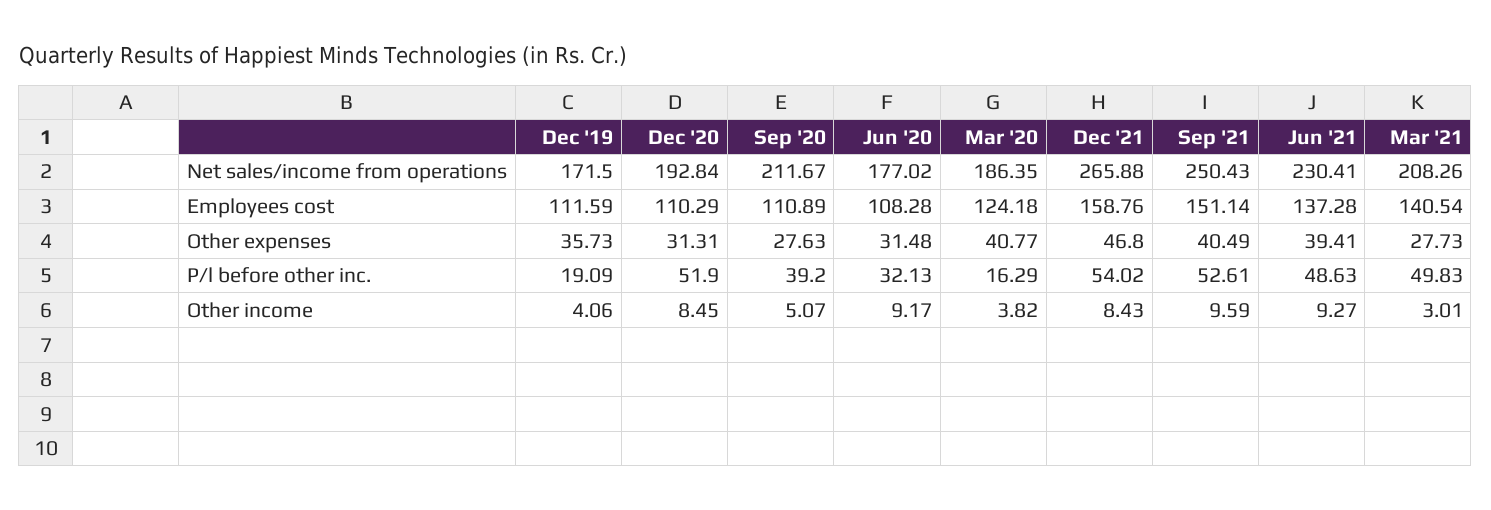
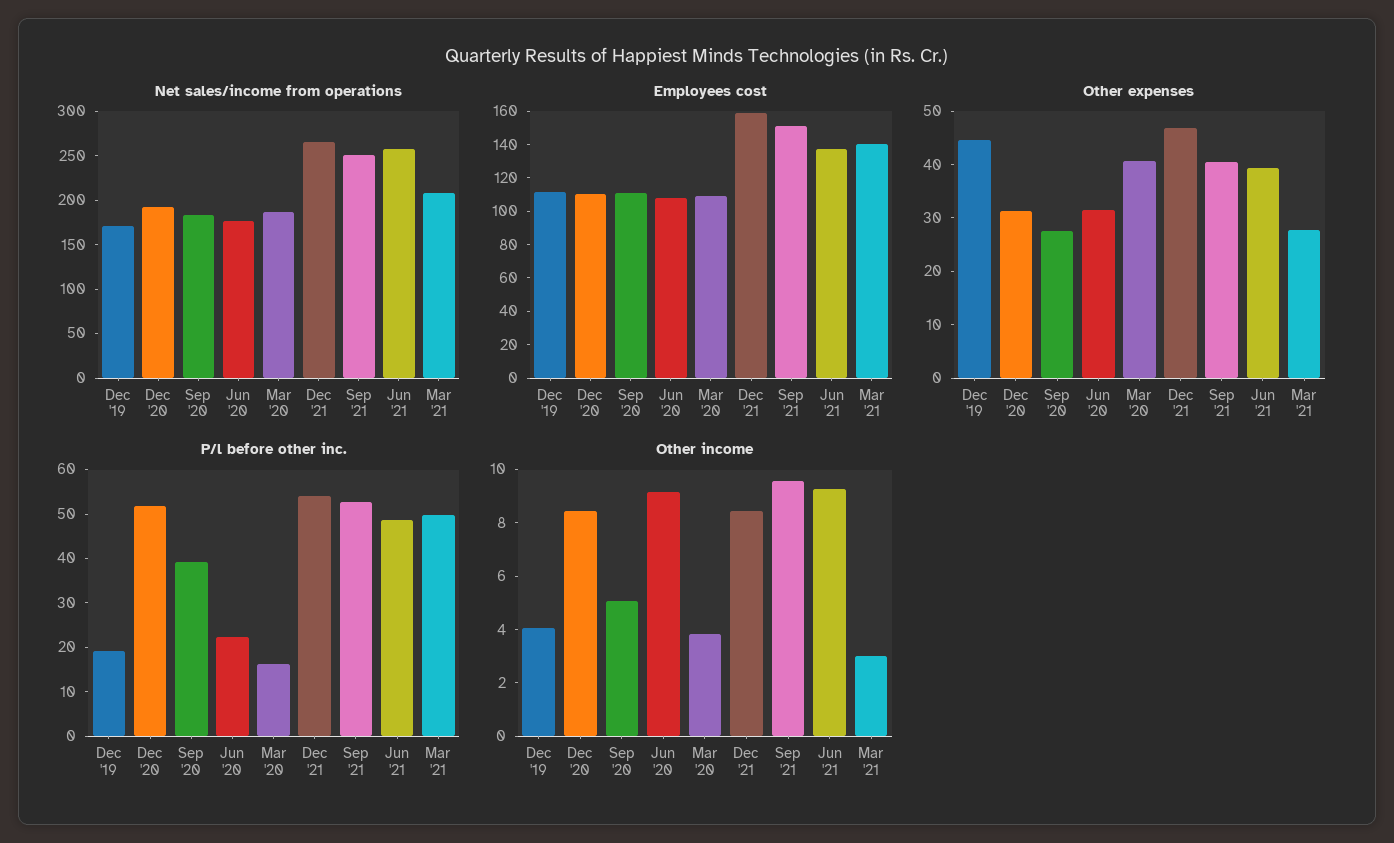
Net sales/income from operations, Sep '20: 211.67 -> 180
Net sales/income from operations, Jun '21: 230.41 -> 260
Employees cost, Mar '20: 124.18 -> 110
Other expenses, Dec '19: 35.73 -> 44
P/l before other inc., Jun '20: 32.13 -> 22

